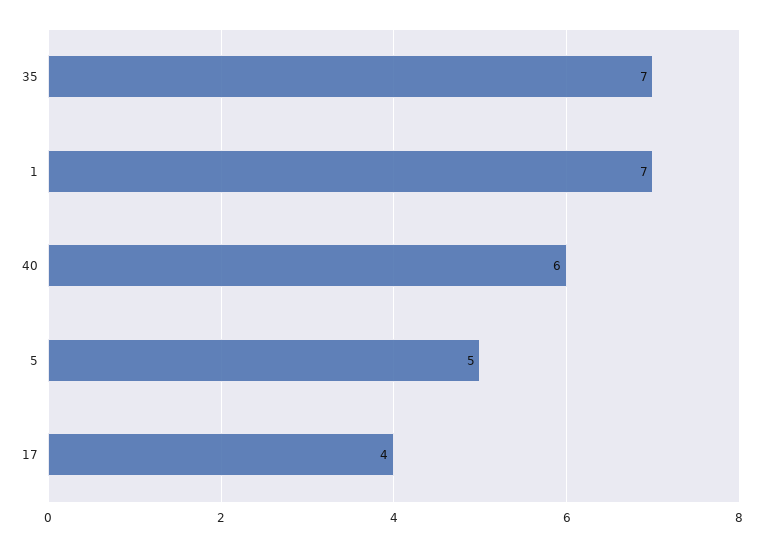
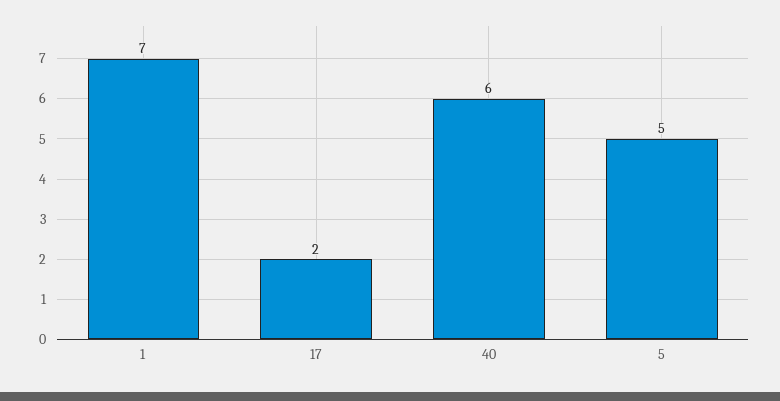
35: 7 -> none
17: 4 -> 2

